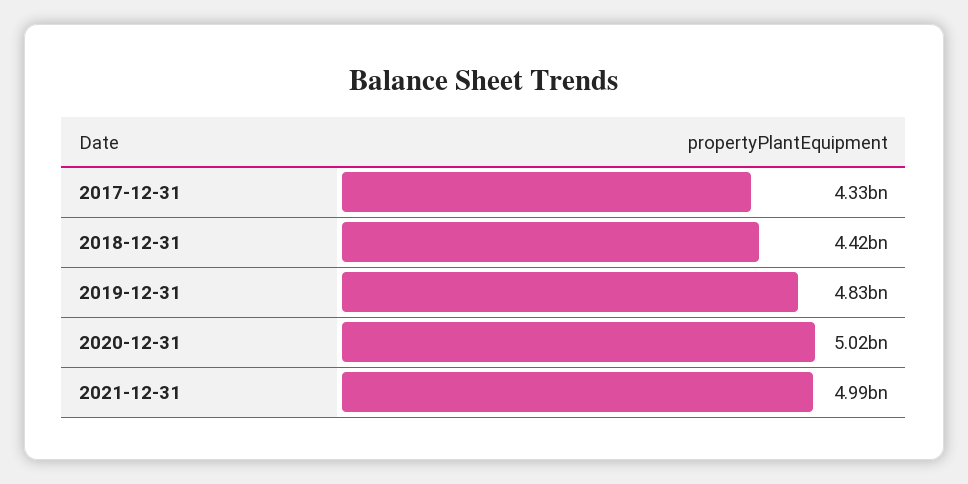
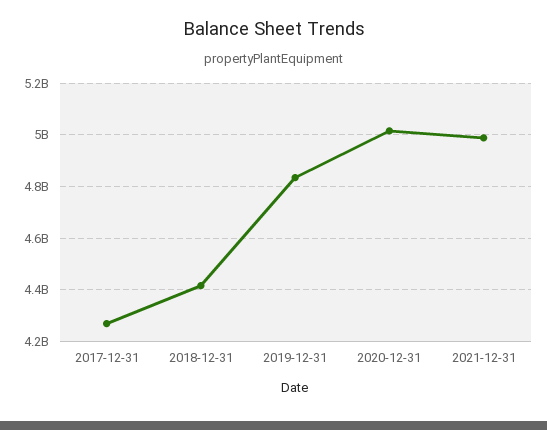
2017-12-31: 4330000000 -> 4275000000

